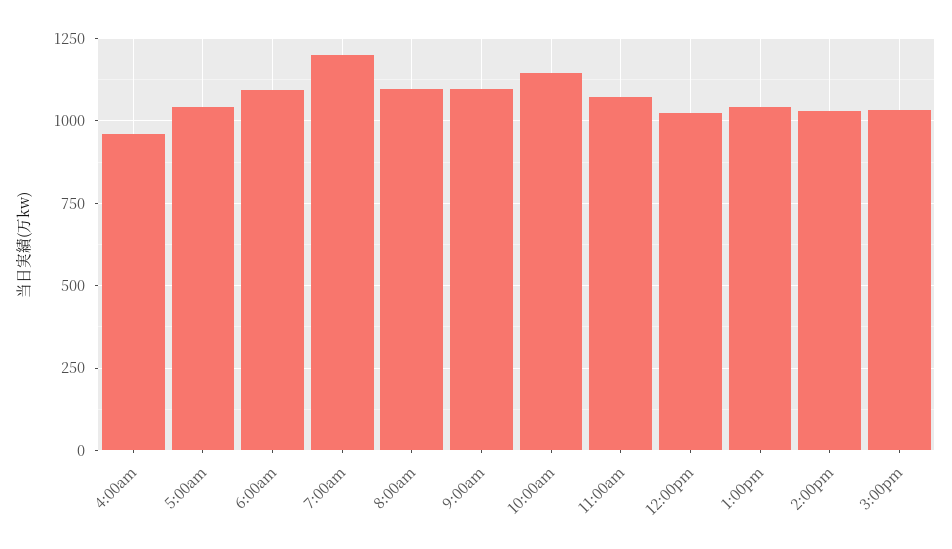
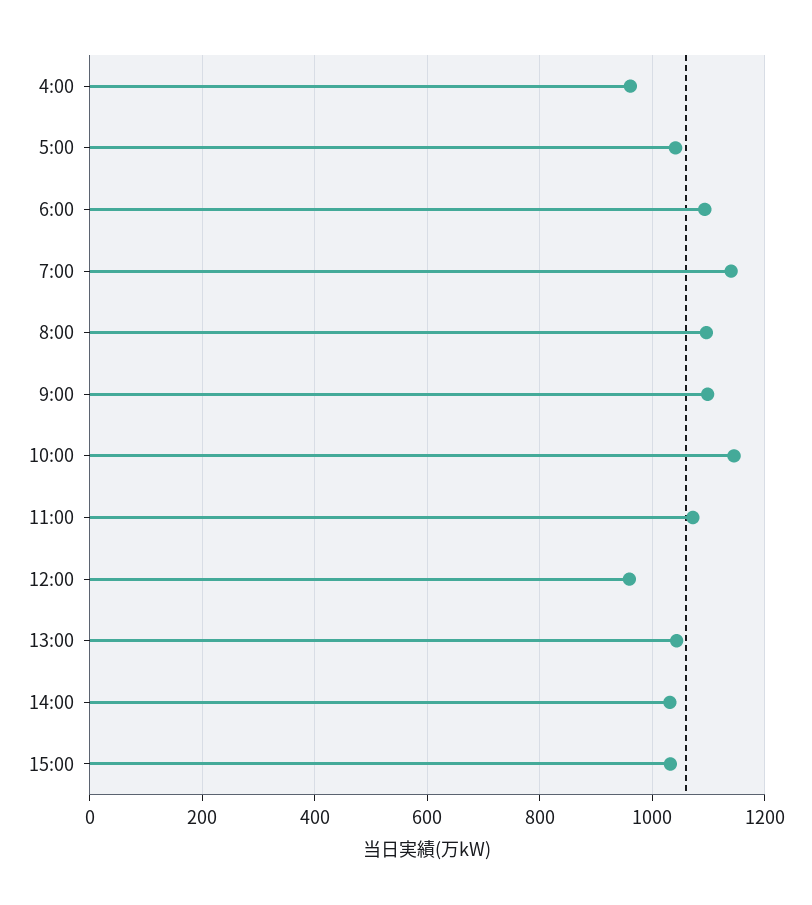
7:00am: 1200 -> 1140
12:00pm: 1025 -> 960

